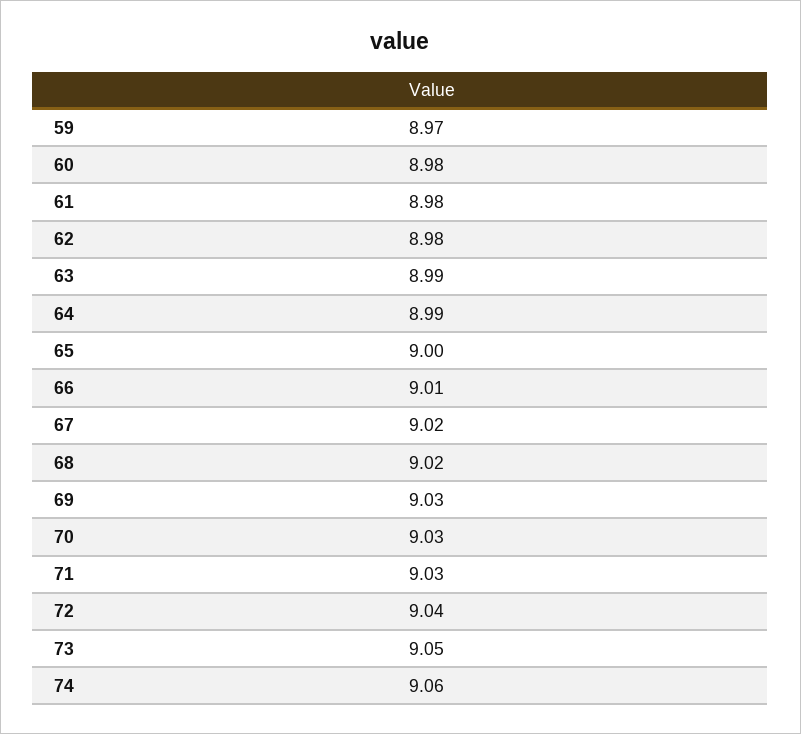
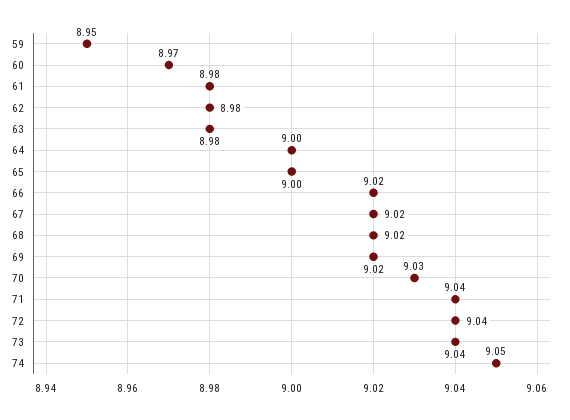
59: 8.97 -> 8.95
60: 8.98 -> 8.97
63: 8.99 -> 8.98
64: 8.99 -> 9
66: 9.01 -> 9.02
69: 9.03 -> 9.02
71: 9.03 -> 9.04
73: 9.05 -> 9.04
74: 9.06 -> 9.05

